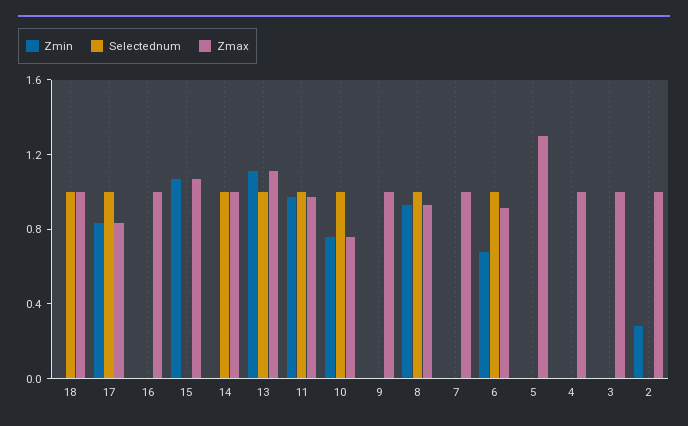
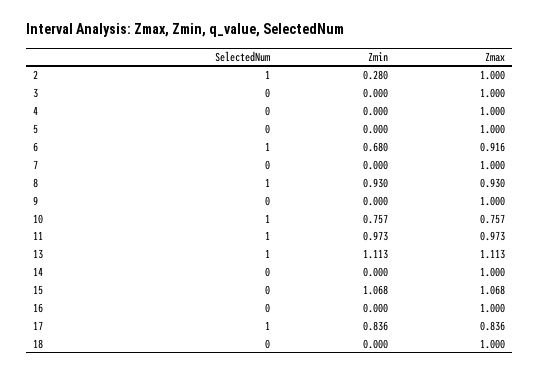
Selectednum, 18: 1 -> 0
Selectednum, 14: 1 -> 0
Zmax, 5: 1.3 -> 1
Selectednum, 2: 0 -> 1

